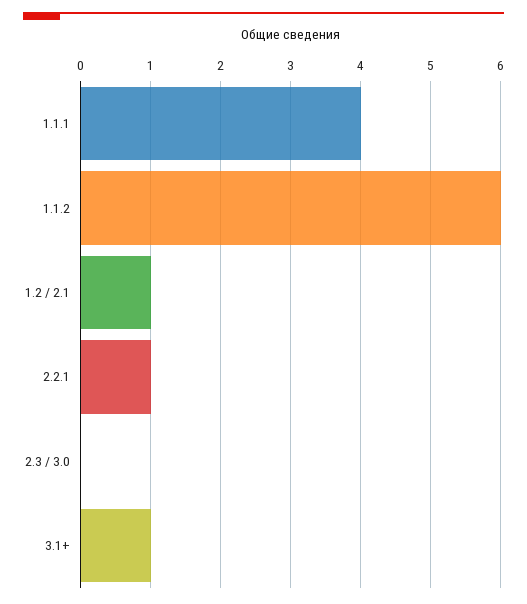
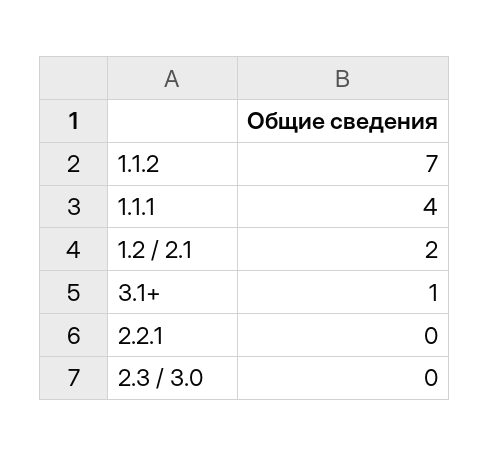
1.1.2: 6 -> 7
1.2 / 2.1: 1 -> 2
2.2.1: 1 -> 0

